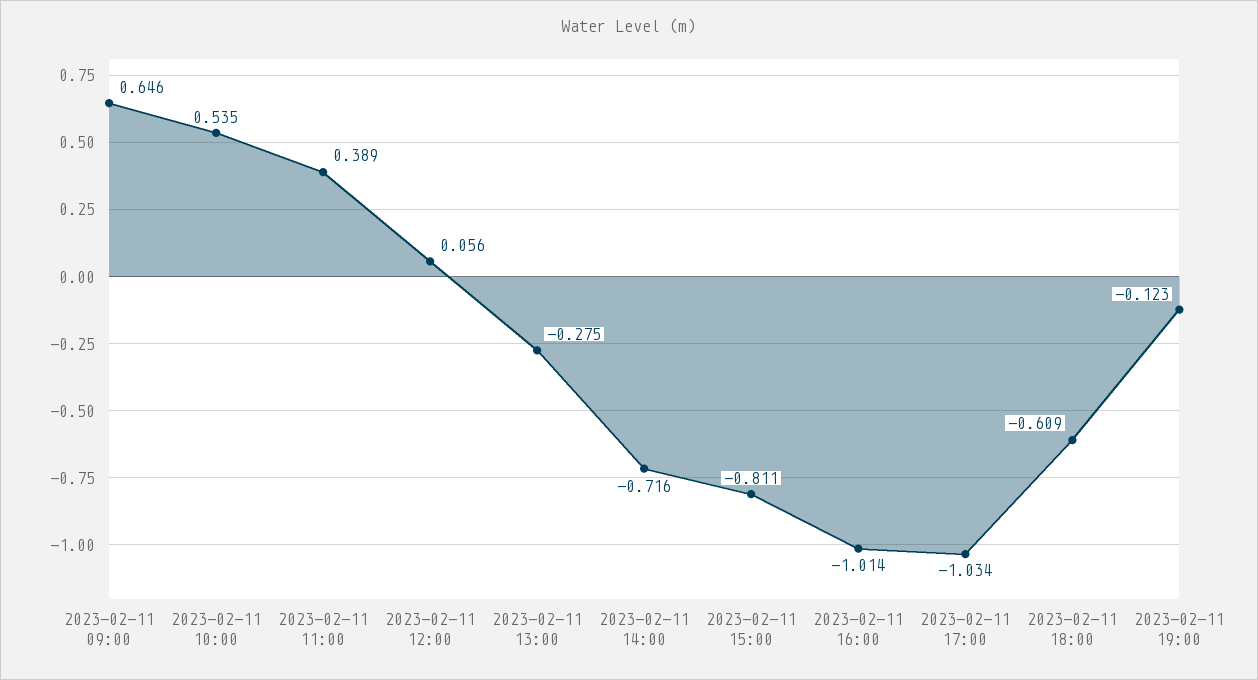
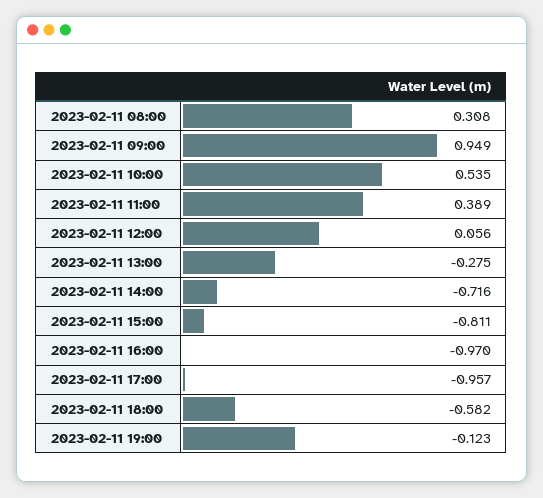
2023-02-11 09:00: 0.646 -> 0.949
2023-02-11 16:00: -1.014 -> -0.97
2023-02-11 17:00: -1.034 -> -0.957
2023-02-11 18:00: -0.609 -> -0.582
2023-02-11 08:00: none -> 0.308

